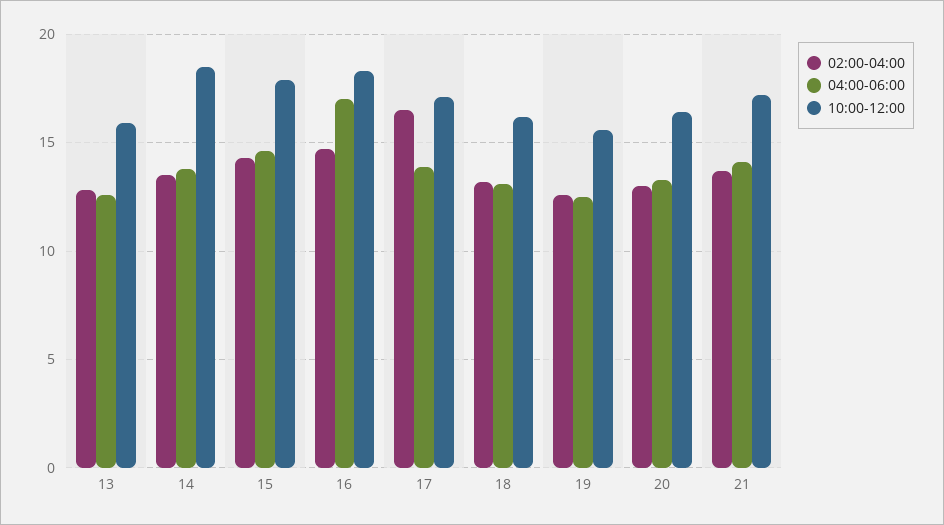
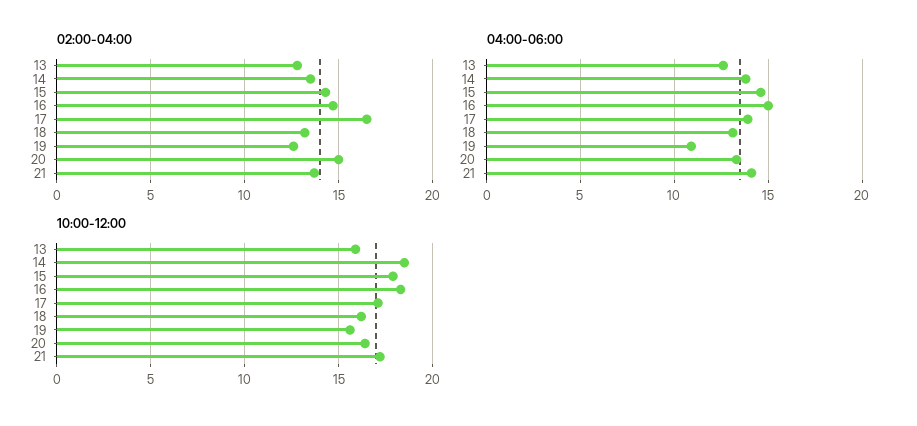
04:00-06:00, 16: 17 -> 15
04:00-06:00, 19: 12.5 -> 11
02:00-04:00, 20: 13 -> 15

